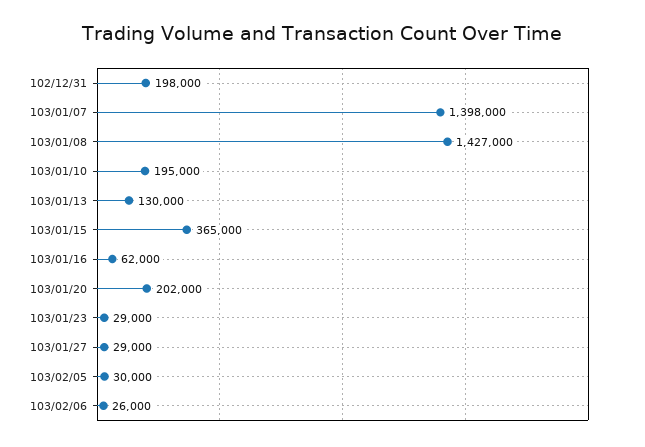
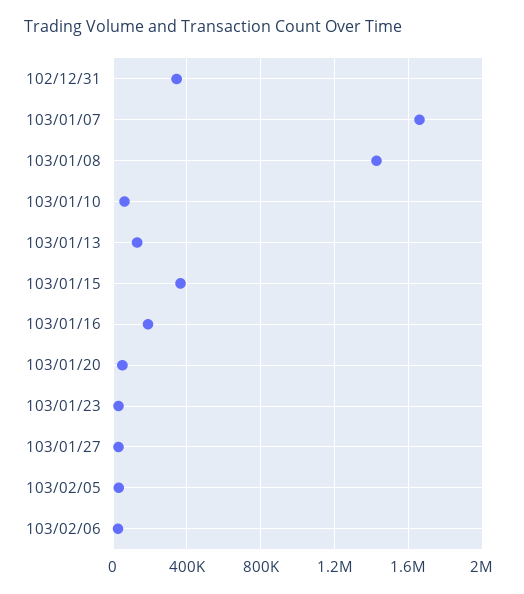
102/12/31: 198000 -> 350000
103/01/07: 1398000 -> 1650000
103/01/10: 195000 -> 50000
103/01/16: 62000 -> 200000
103/01/20: 202000 -> 50000

